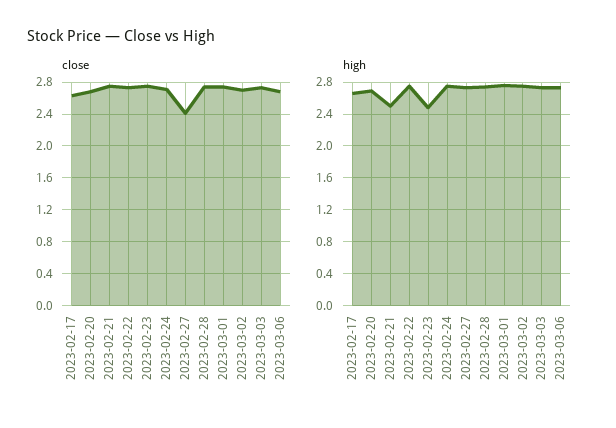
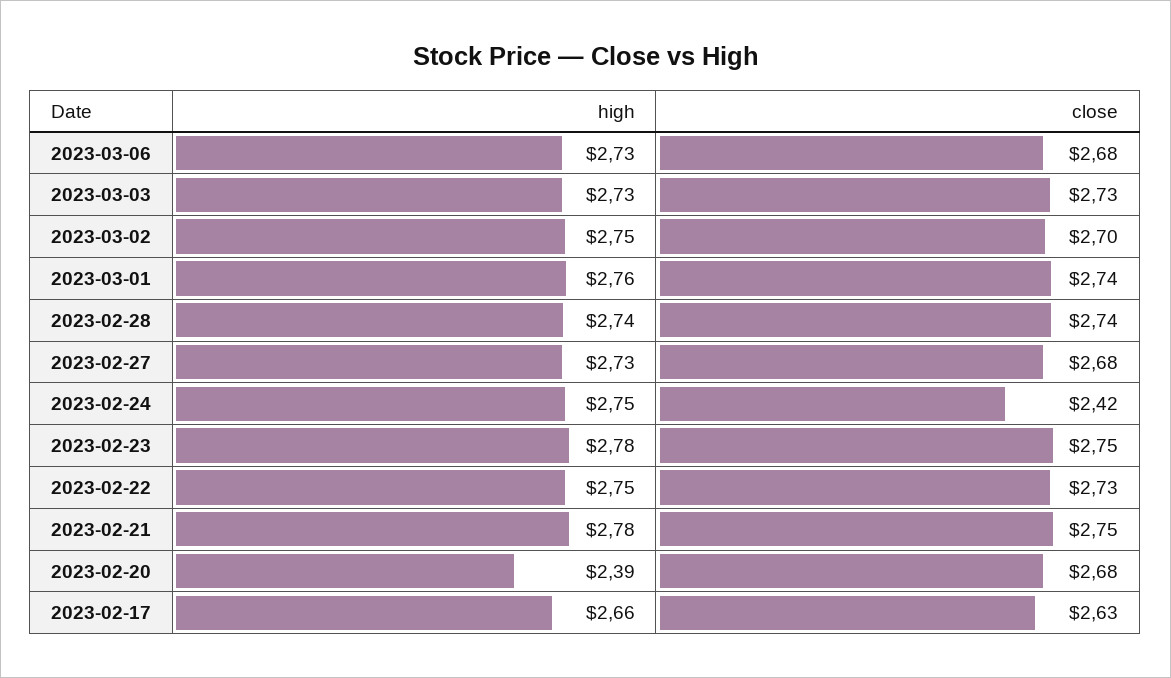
close, 2023-02-24: 2.7 -> 2.42
close, 2023-02-27: 2.4 -> 2.68
high, 2023-02-20: 2.7 -> 2.39
high, 2023-02-21: 2.5 -> 2.78
high, 2023-02-23: 2.5 -> 2.78

